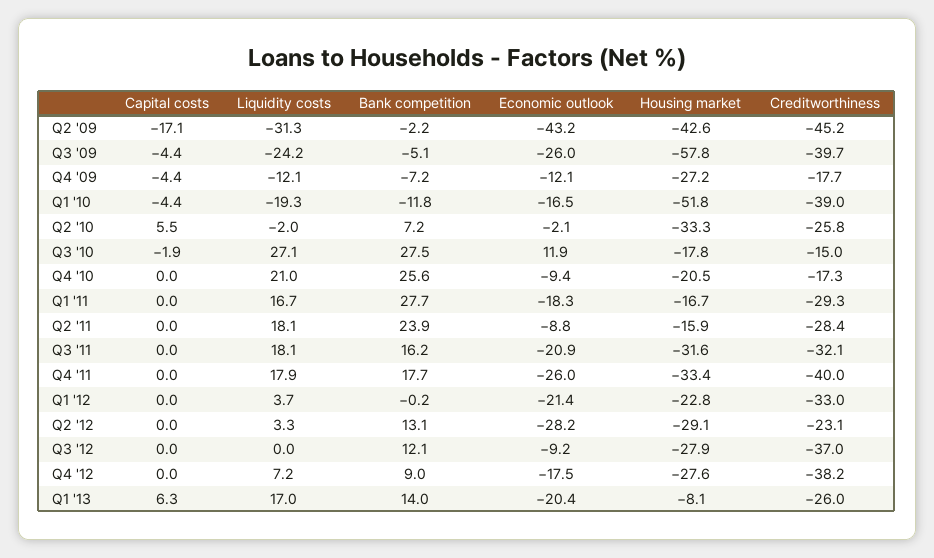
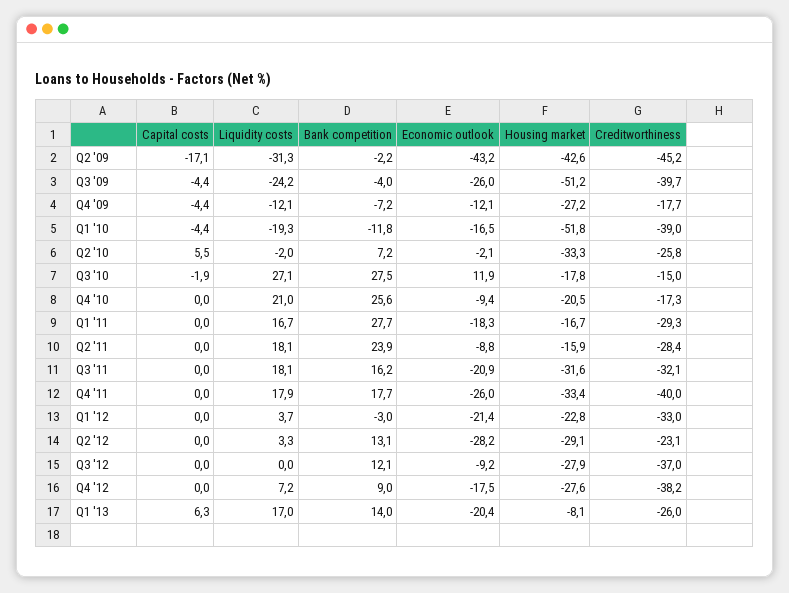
Bank competition, Q3 '09: -5.1 -> -4
Housing market, Q3 '09: -57.8 -> -51.2
Bank competition, Q1 '12: -0.2 -> -3

